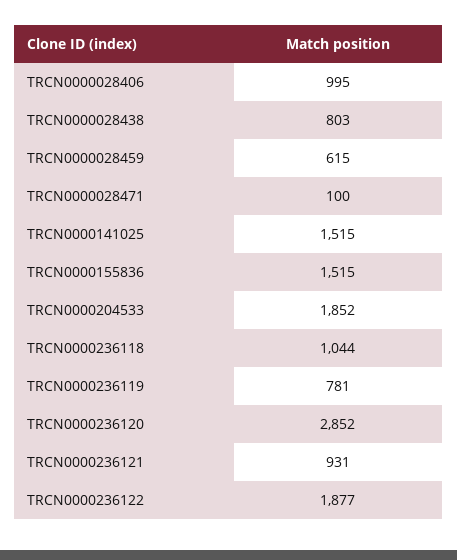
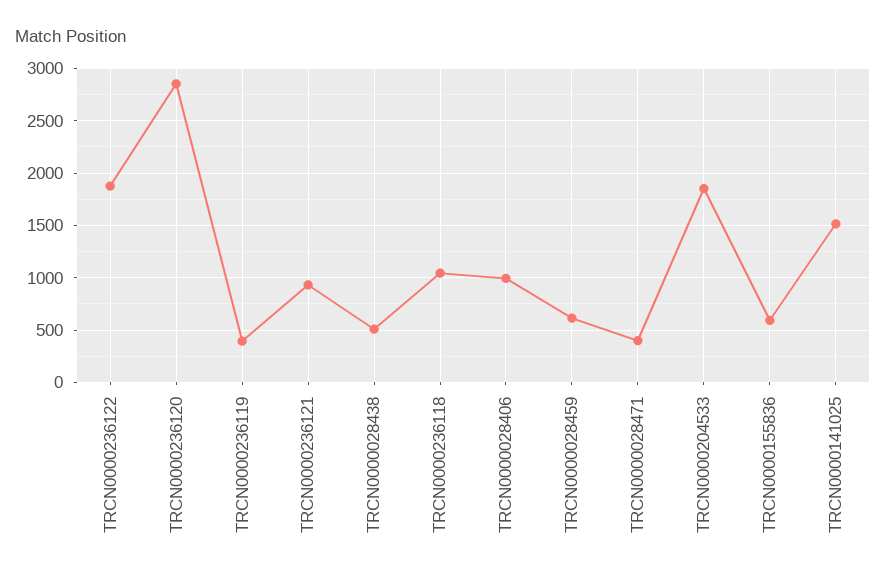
TRCN0000028438: 803 -> 500
TRCN0000028471: 100 -> 400
TRCN0000155836: 1515 -> 600
TRCN0000236119: 781 -> 400

